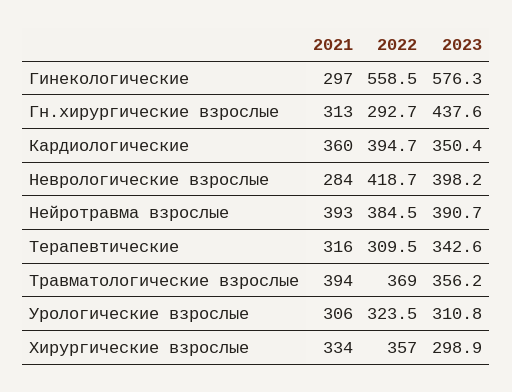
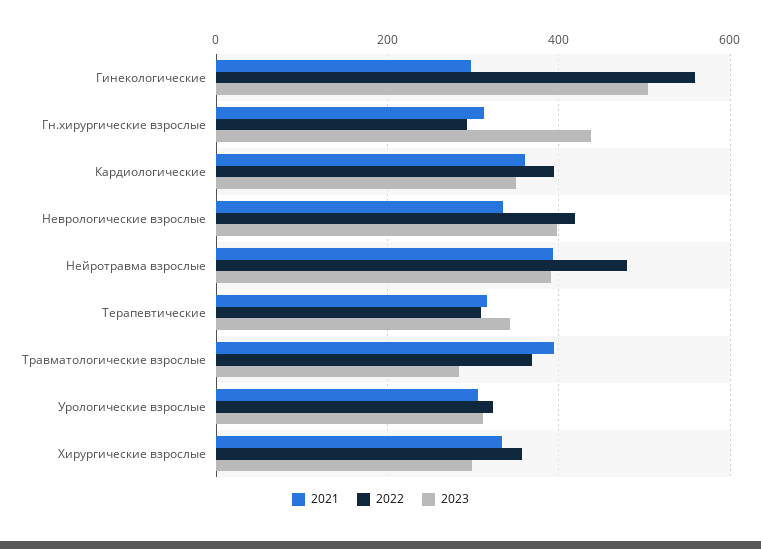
2023, Гинекологические: 576.3 -> 500
2021, Неврологические взрослые: 284 -> 340
2022, Нейротравма взрослые: 384.5 -> 480
2023, Травматологические взрослые: 356.2 -> 280

